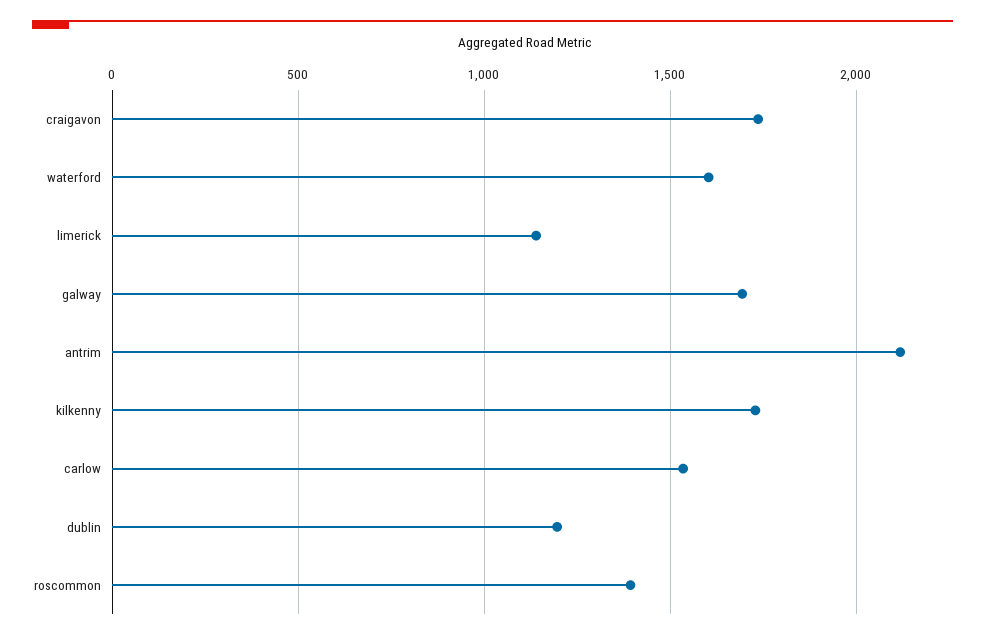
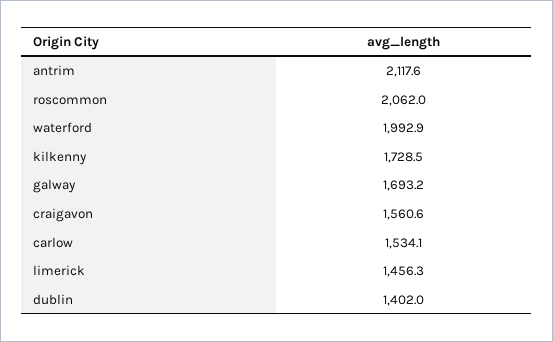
craigavon: 1750 -> 1560.6
waterford: 1600 -> 1992.9
limerick: 1150 -> 1456.3
dublin: 1200 -> 1402
roscommon: 1400 -> 2062

